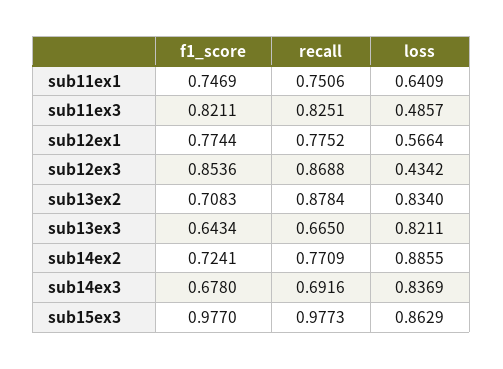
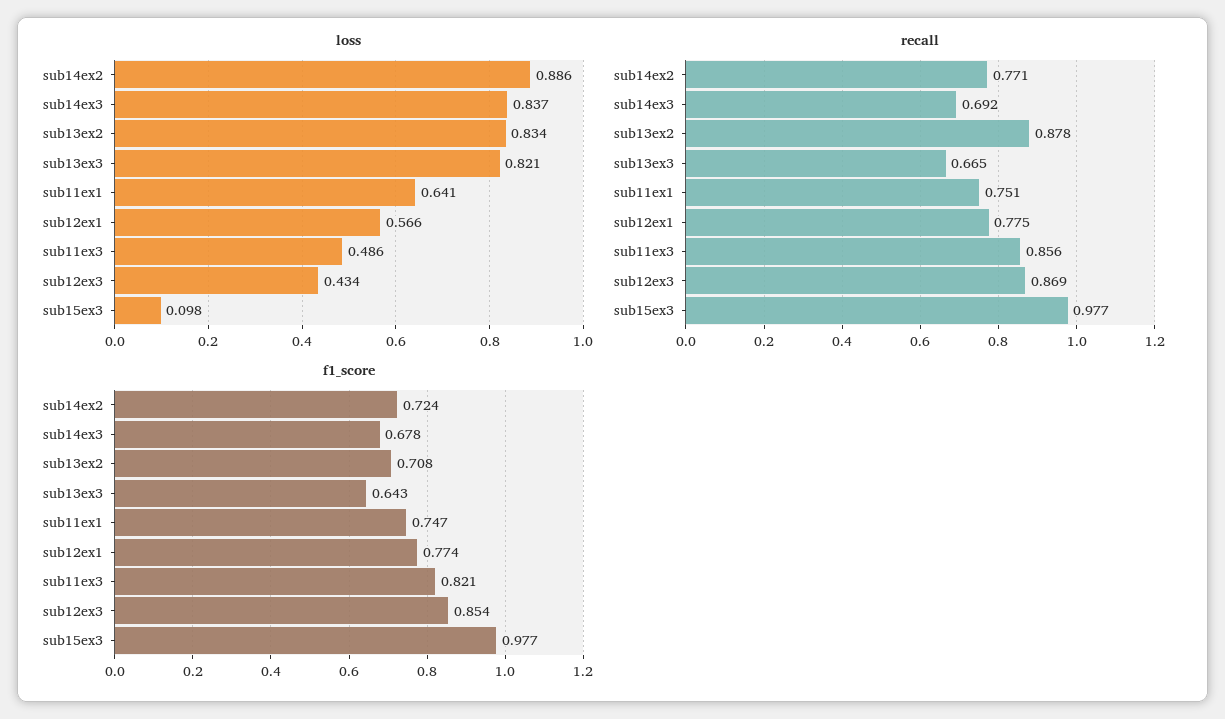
recall, sub11ex3: 0.8251 -> 0.856
loss, sub15ex3: 0.8629 -> 0.098

